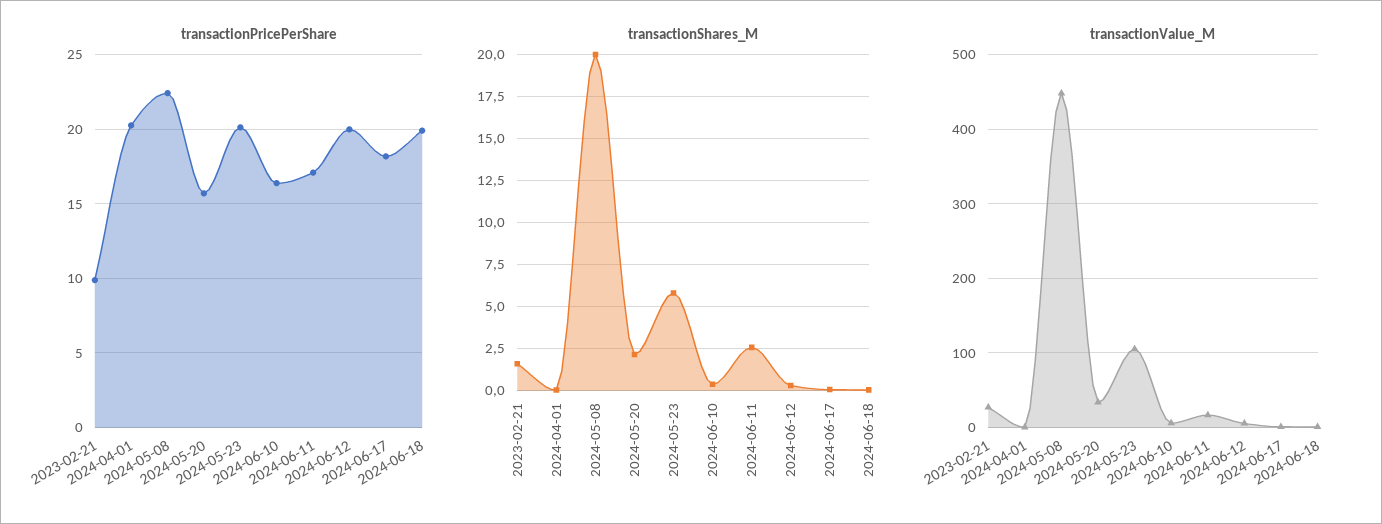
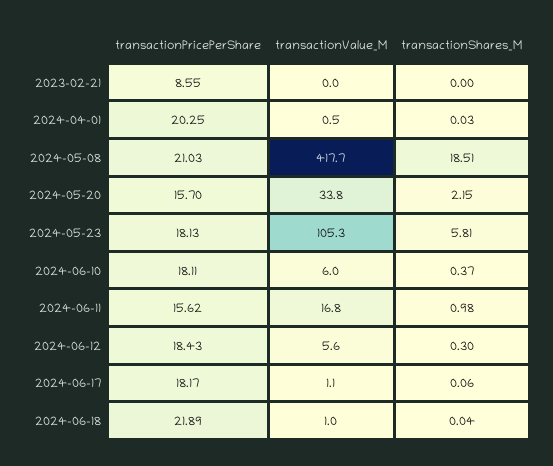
transactionPricePerShare, 2023-02-21: 10 -> 8.55
transactionPricePerShare, 2024-05-08: 22.5 -> 21.03
transactionPricePerShare, 2024-05-23: 20 -> 18.13
transactionPricePerShare, 2024-06-10: 16.5 -> 18.11
transactionPricePerShare, 2024-06-11: 17 -> 15.62
transactionPricePerShare, 2024-06-12: 20 -> 18.43
transactionPricePerShare, 2024-06-18: 20 -> 21.89
transactionShares_M, 2023-02-21: 1.5 -> 0
transactionShares_M, 2024-05-08: 20 -> 18.51
transactionShares_M, 2024-06-11: 2.5 -> 0.98
transactionValue_M, 2023-02-21: 30 -> 0
transactionValue_M, 2024-05-08: 450 -> 417.7

